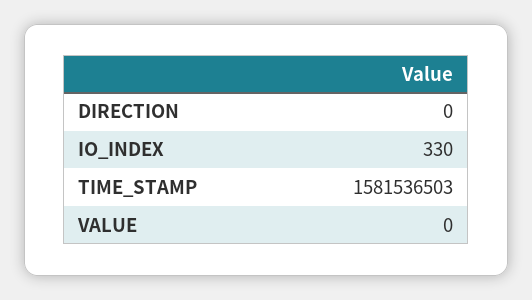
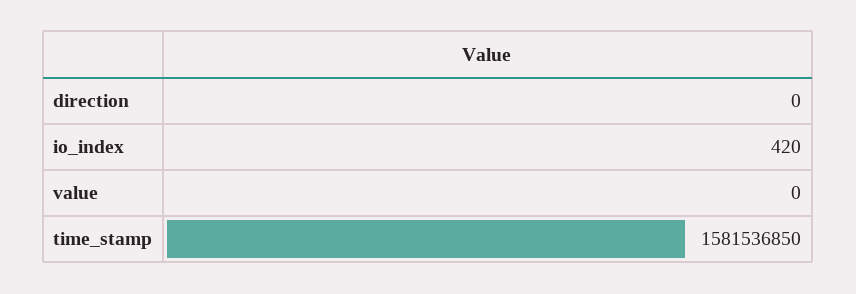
IO_INDEX: 330 -> 420
TIME_STAMP: 1581536503 -> 1581536850

